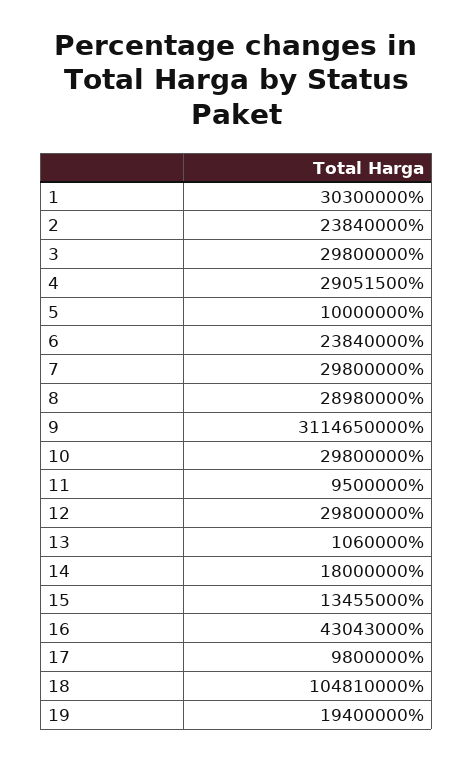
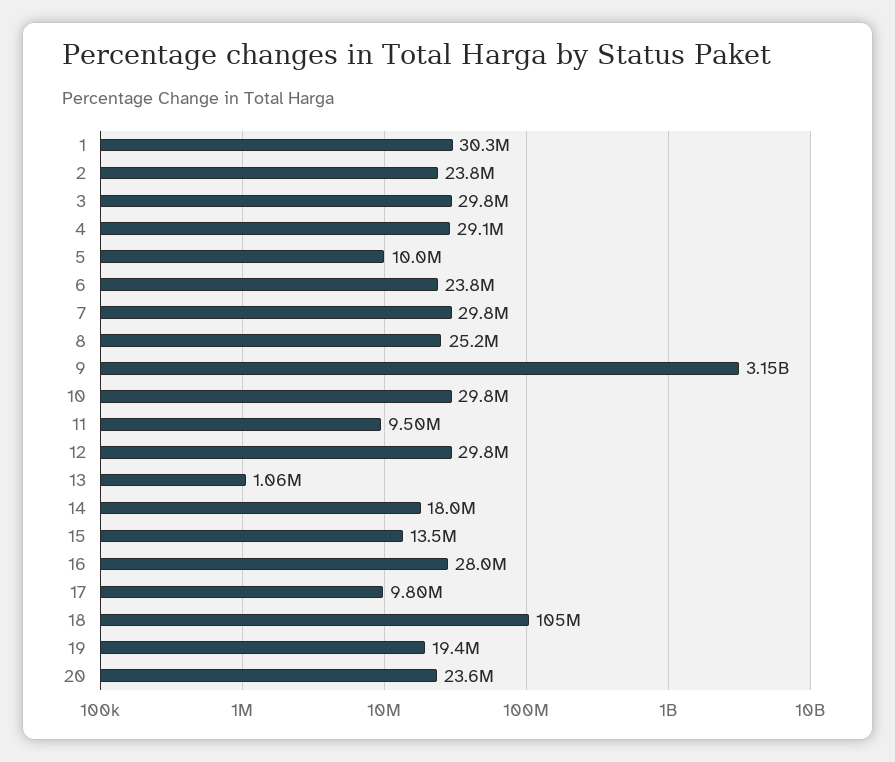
8: 28980000 -> 25200000
9: 3114650000 -> 3150000000
16: 43043000 -> 28000000
20: none -> 23600000

